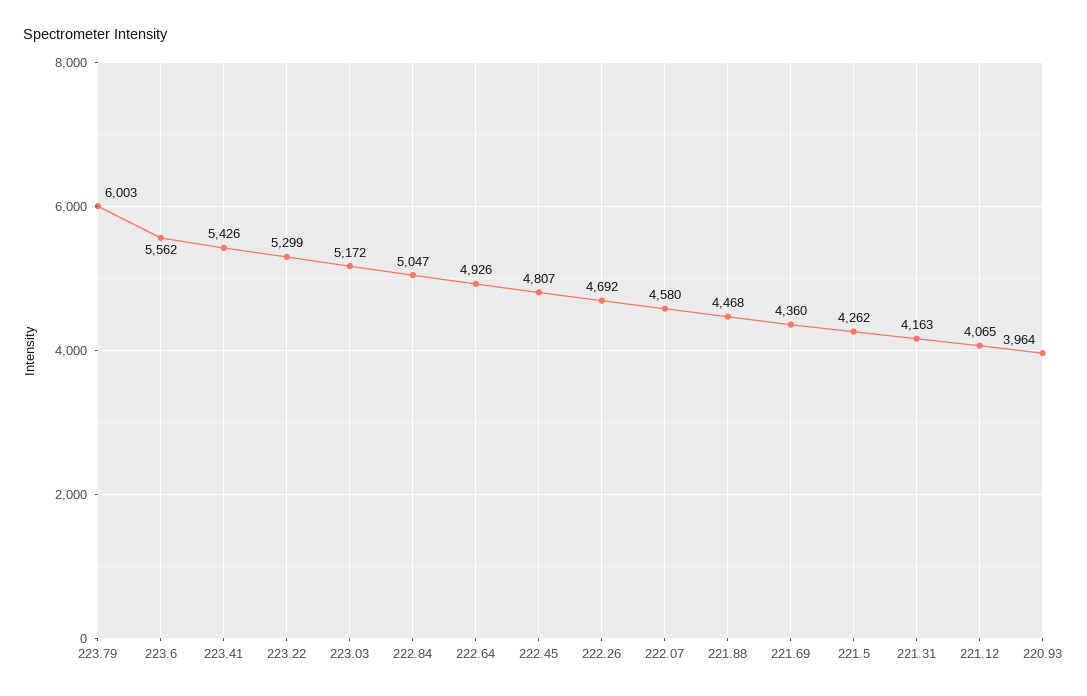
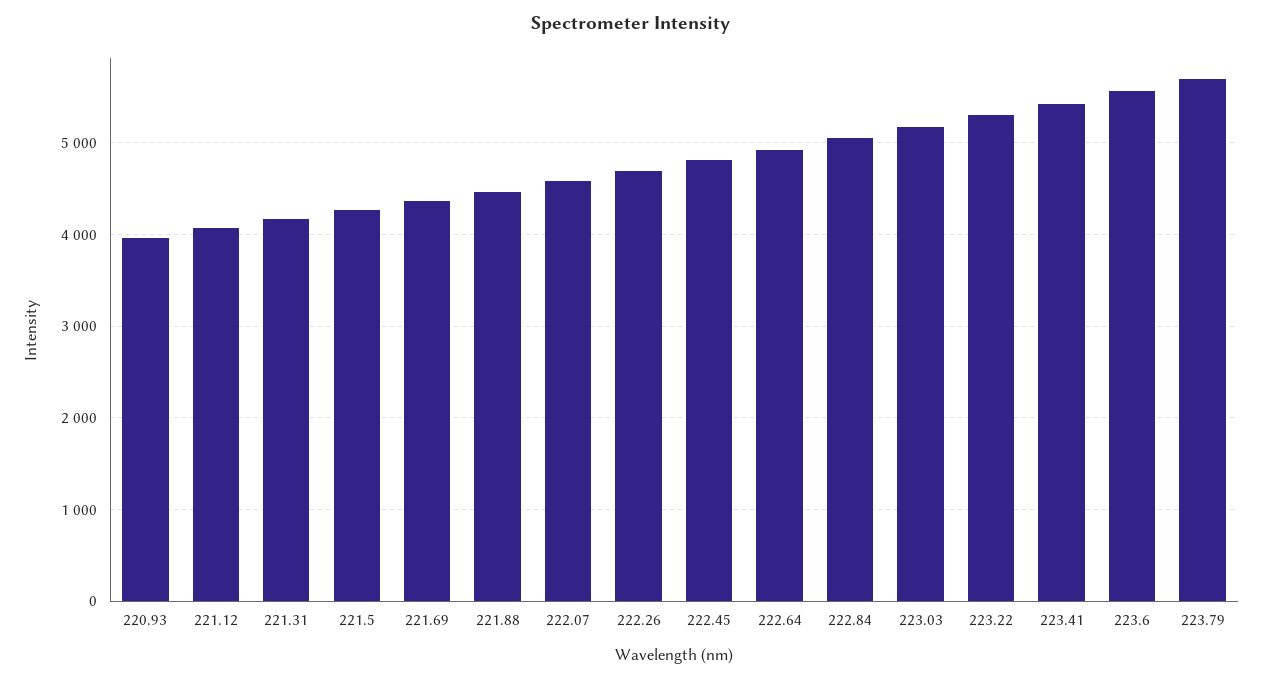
223.79: 6003 -> 5700

